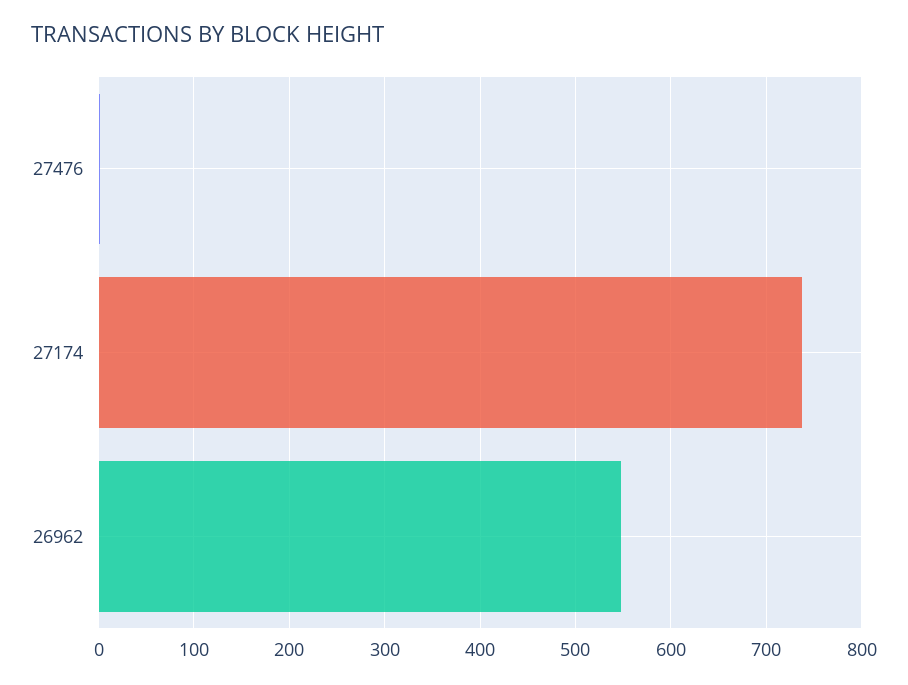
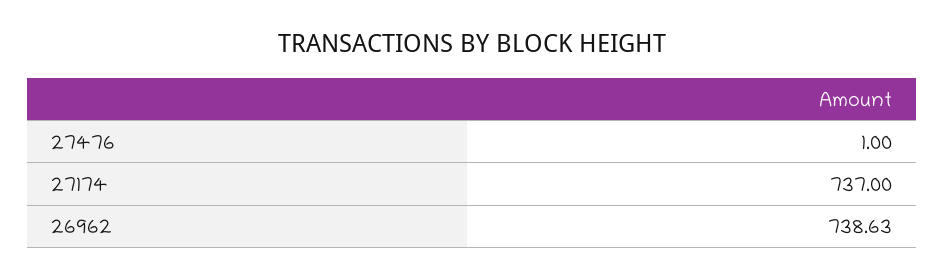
26962: 550 -> 738.63

